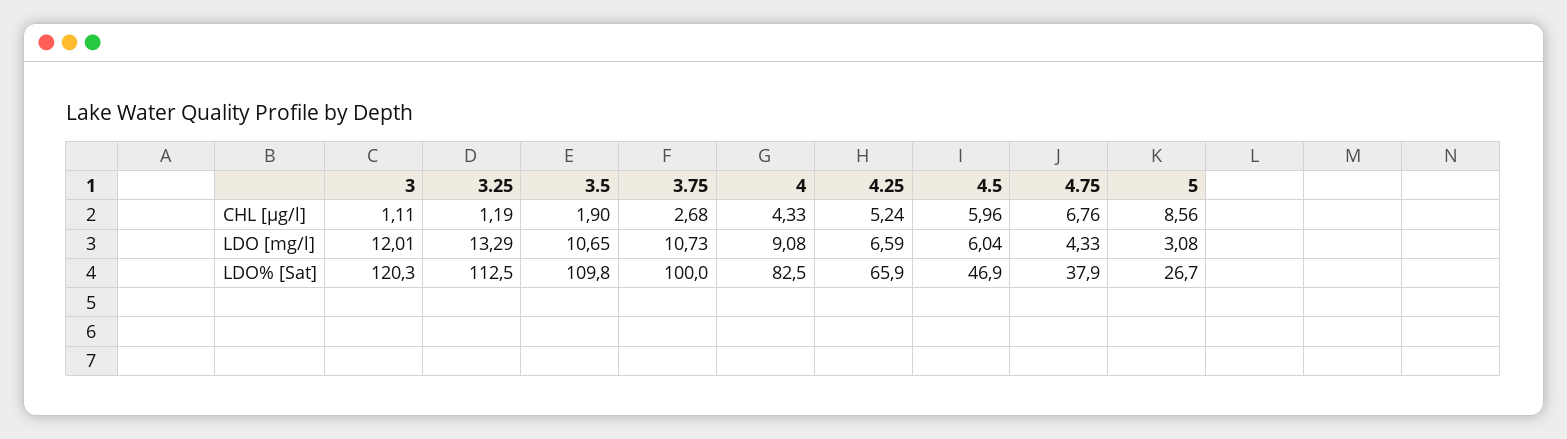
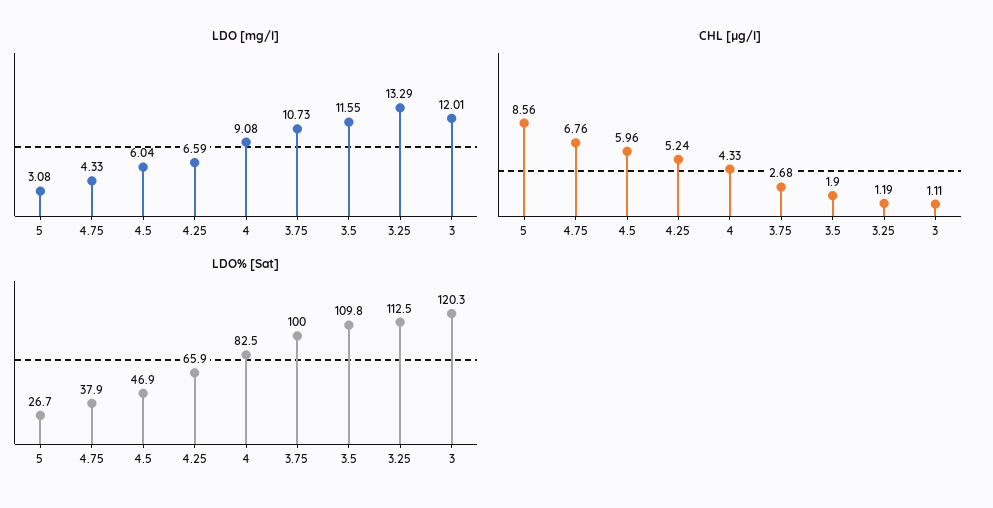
LDO [mg/l], 3.5: 10.65 -> 11.55

